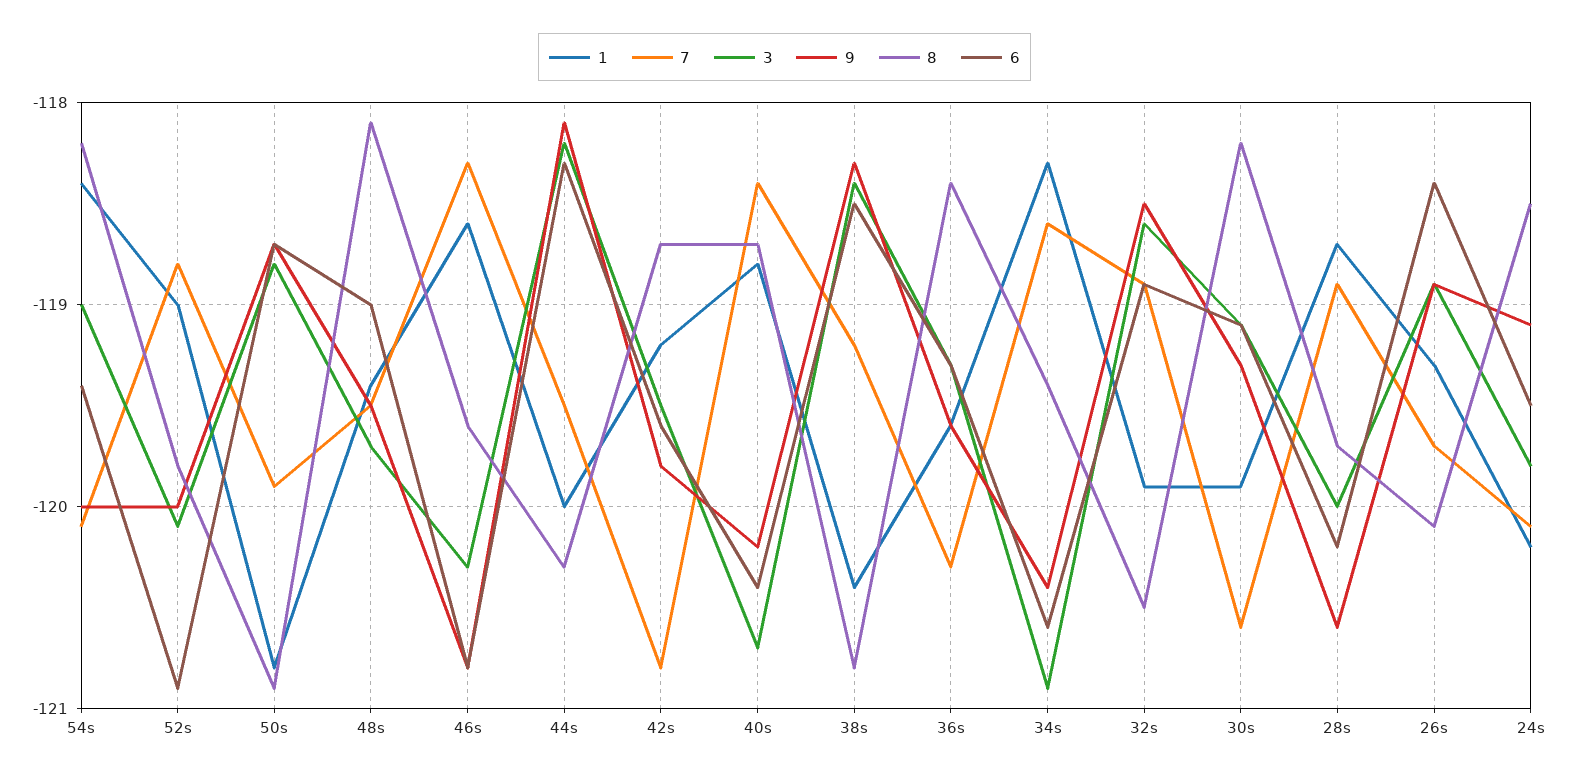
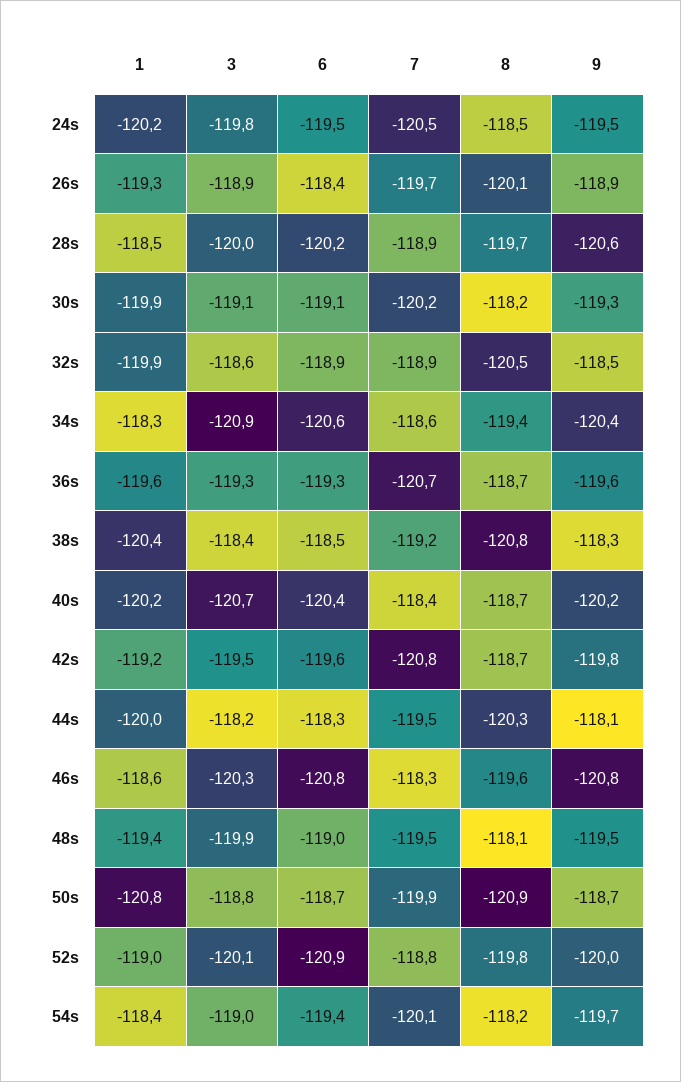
9, 54s: -120 -> -119.7
3, 48s: -119.7 -> -119.9
1, 40s: -118.8 -> -120.2
7, 36s: -120.3 -> -120.7
8, 36s: -118.4 -> -118.7
7, 30s: -120.6 -> -120.2
1, 28s: -118.7 -> -118.5
7, 24s: -120.1 -> -120.5
9, 24s: -119.1 -> -119.5

